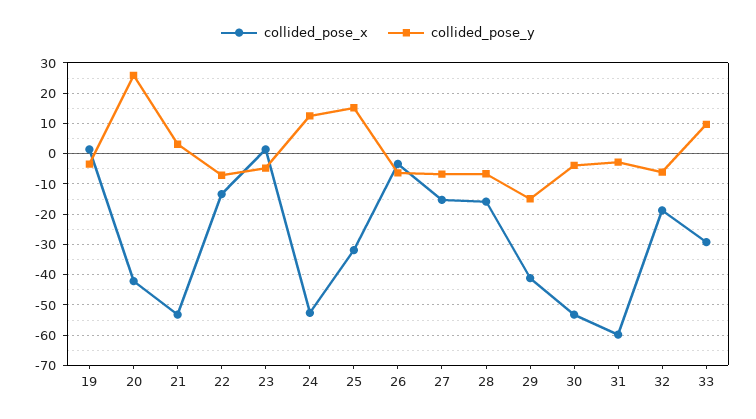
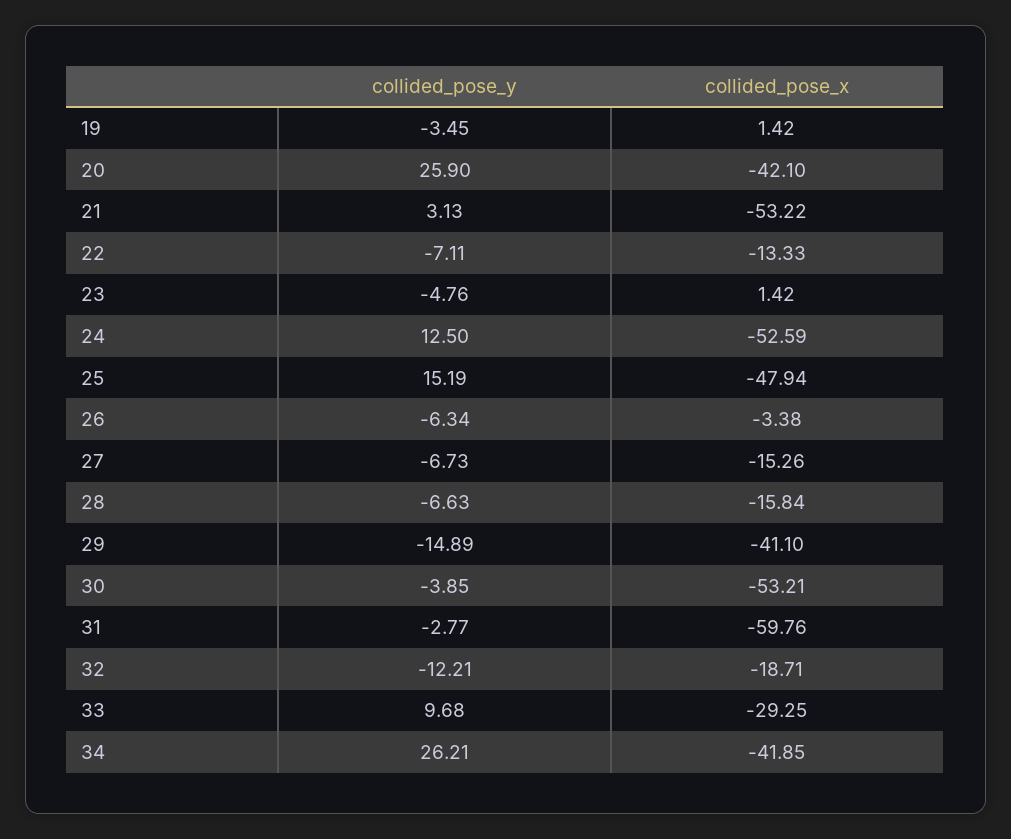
collided_pose_x, 25: -32 -> -47.94
collided_pose_y, 32: -6 -> -12.21
collided_pose_y, 34: none -> 26.21
collided_pose_x, 34: none -> -41.85

